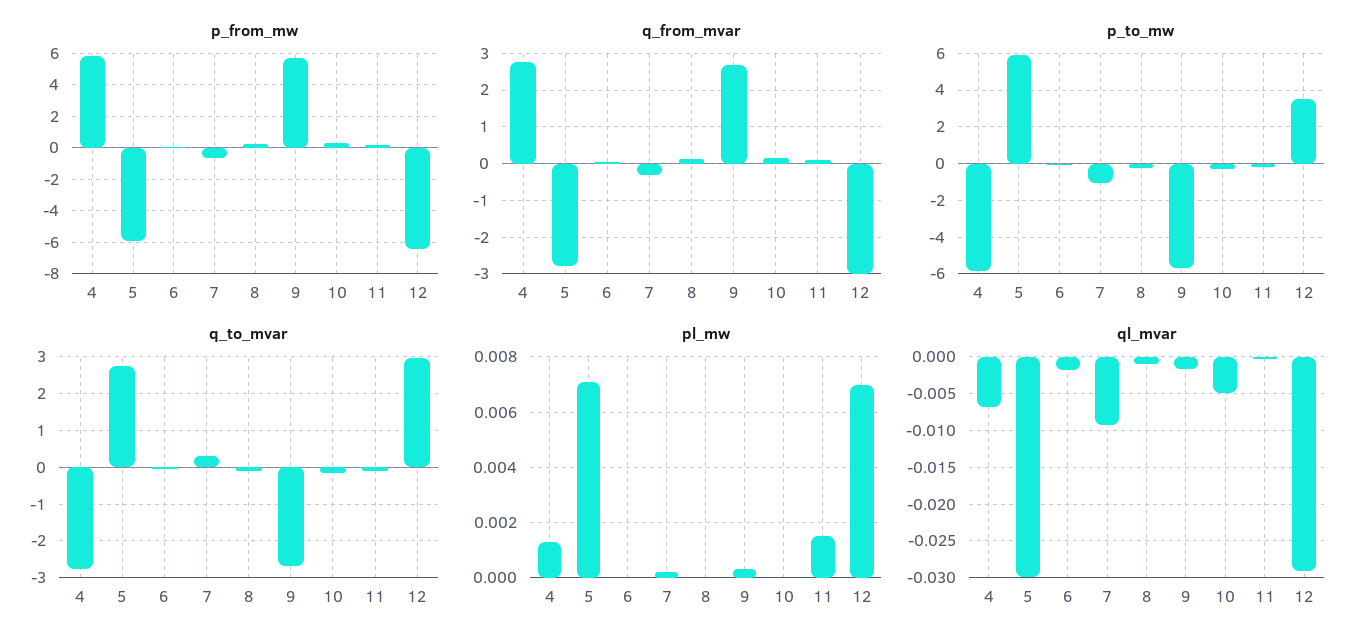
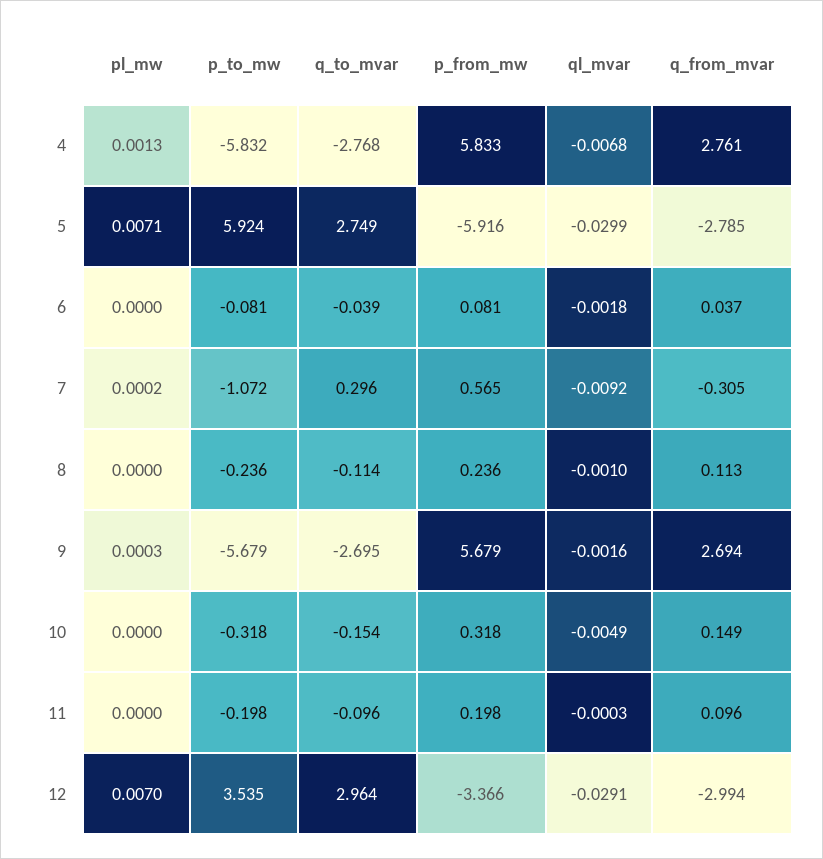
p_from_mw, 7: -0.5 -> 0.565
p_from_mw, 12: -6.5 -> -3.366
pl_mw, 11: 0.0015 -> 0

